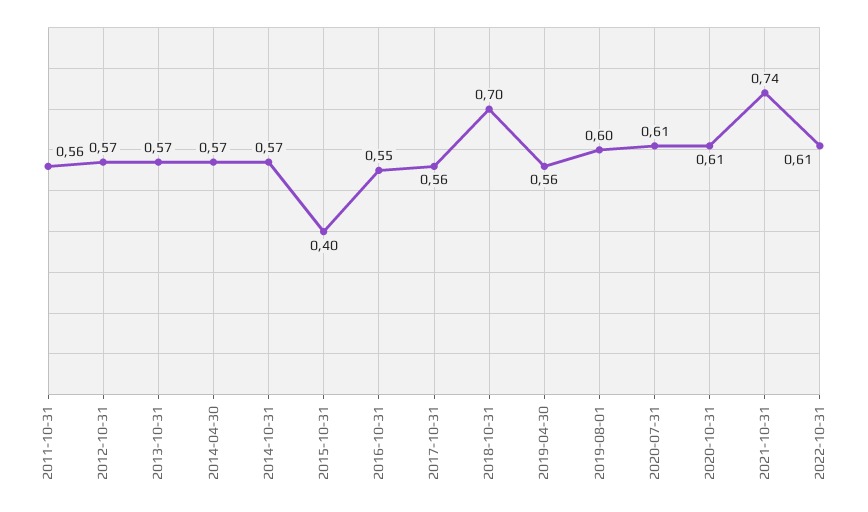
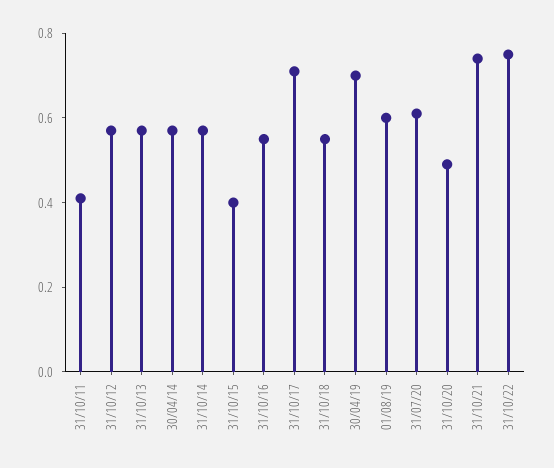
2011-10-31: 0.56 -> 0.4
2017-10-31: 0.56 -> 0.7
2018-10-31: 0.7 -> 0.55
2019-04-30: 0.56 -> 0.7
2020-10-31: 0.61 -> 0.5
2022-10-31: 0.61 -> 0.75

